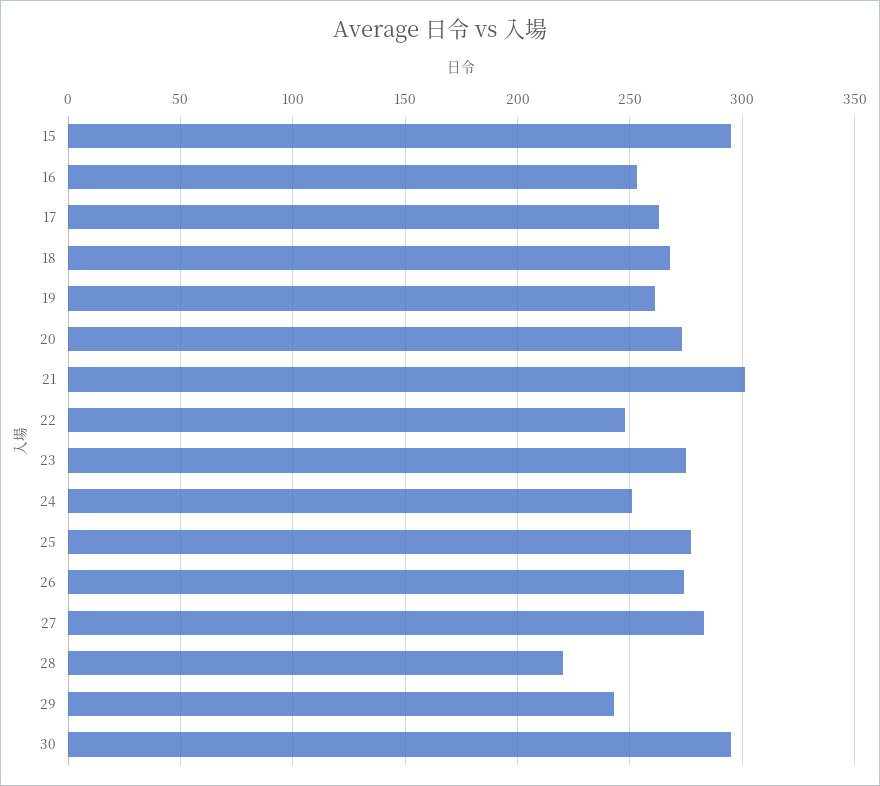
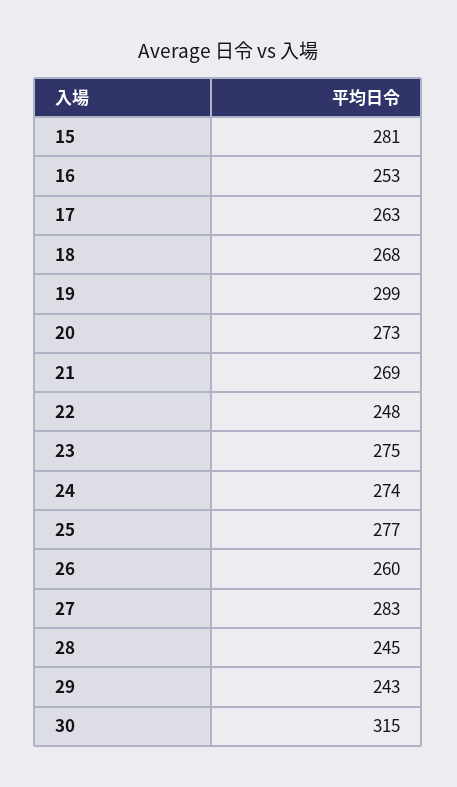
15: 295 -> 281
19: 260 -> 299
21: 300 -> 269
24: 250 -> 274
26: 275 -> 260
28: 220 -> 245
30: 295 -> 315

